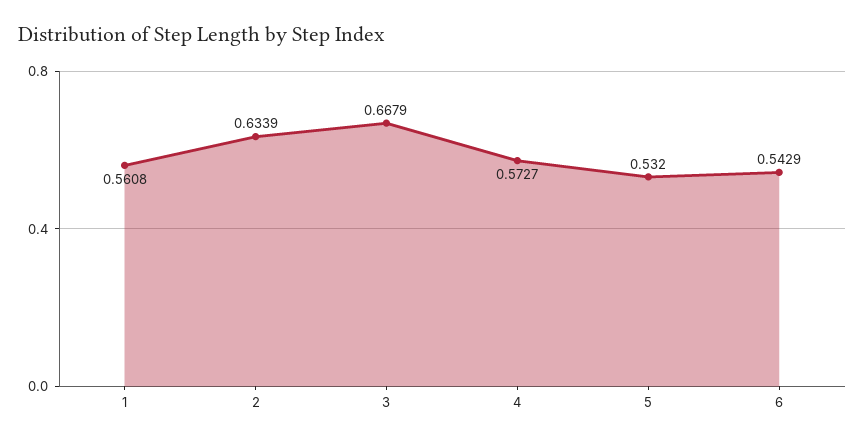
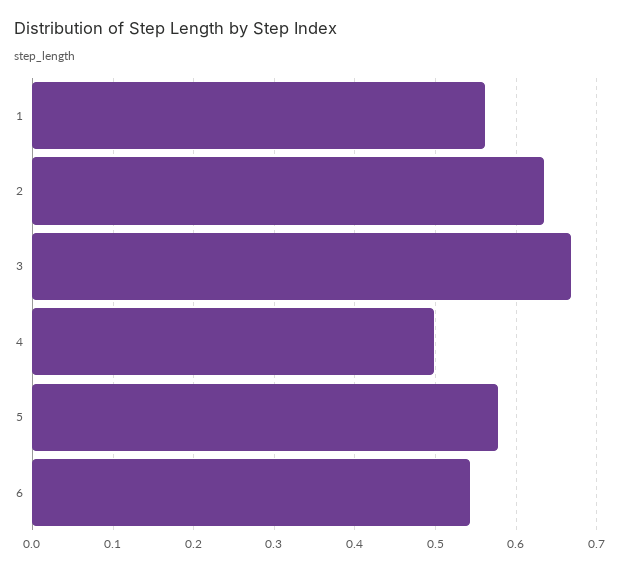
4: 0.5727 -> 0.5
5: 0.532 -> 0.58

